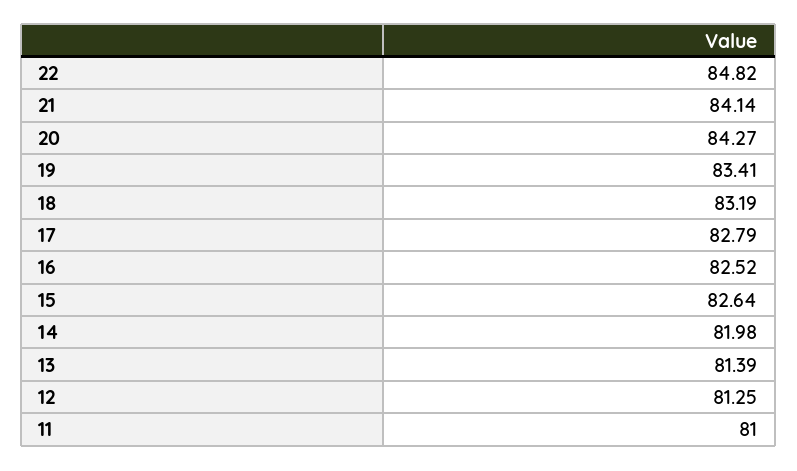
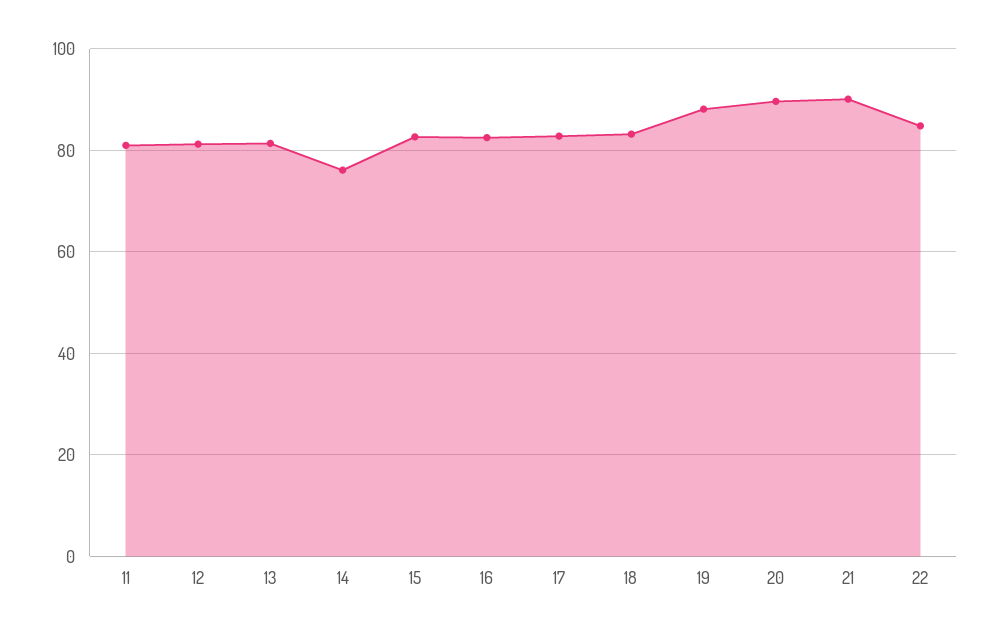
21: 84.14 -> 90
20: 84.27 -> 90
19: 83.41 -> 88
14: 81.98 -> 76

